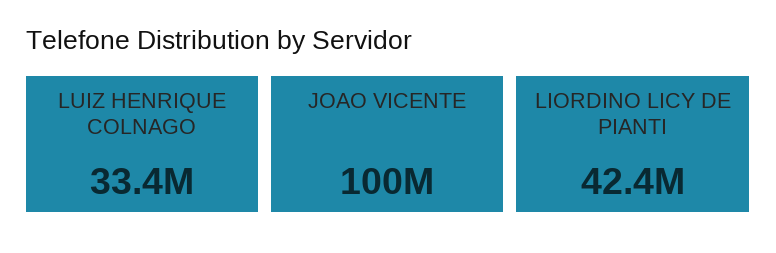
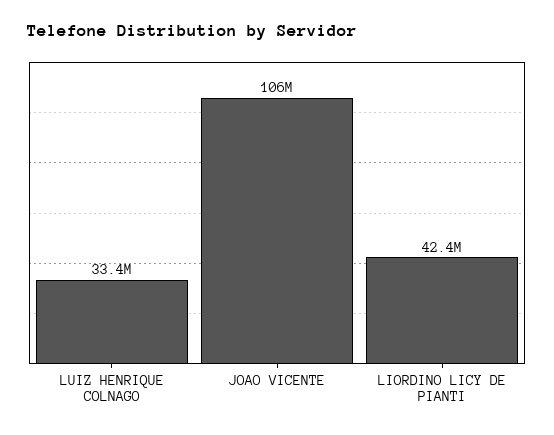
JOAO VICENTE: 100000000 -> 106000000

